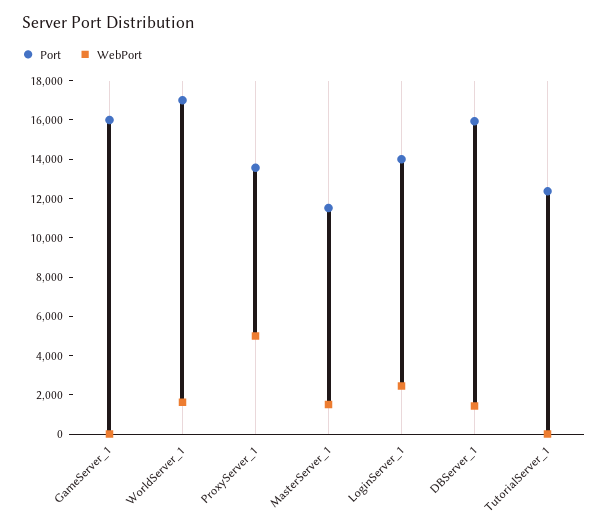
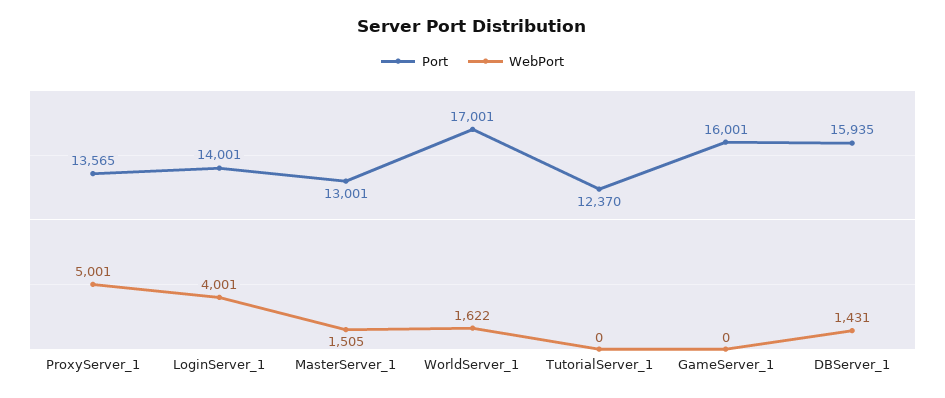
Port, MasterServer_1: 11500 -> 13001
WebPort, LoginServer_1: 2500 -> 4001

